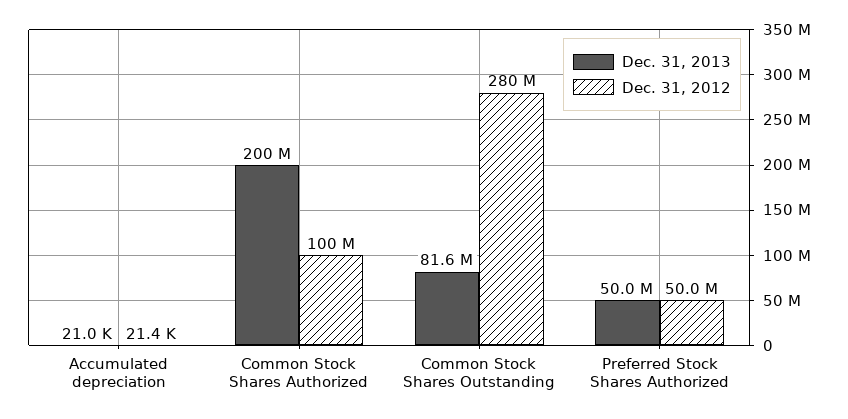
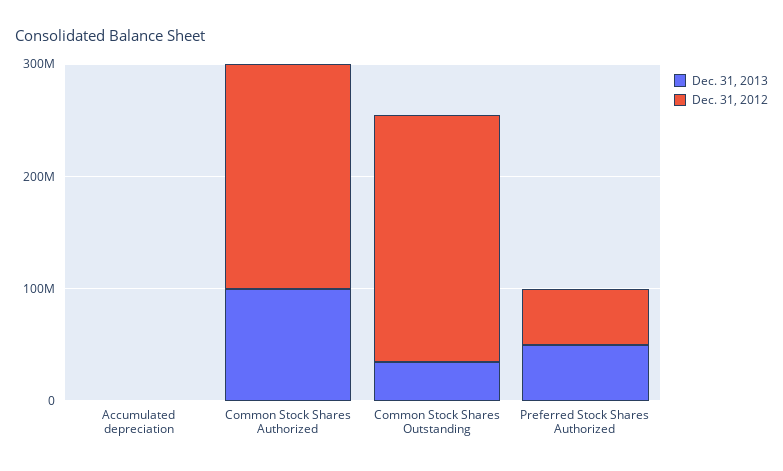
Dec. 31, 2013, Common Stock Shares Authorized: 200000000 -> 100000000
Dec. 31, 2012, Common Stock Shares Authorized: 100000000 -> 200000000
Dec. 31, 2013, Common Stock Shares Outstanding: 81600000 -> 40000000
Dec. 31, 2012, Common Stock Shares Outstanding: 280000000 -> 220000000

